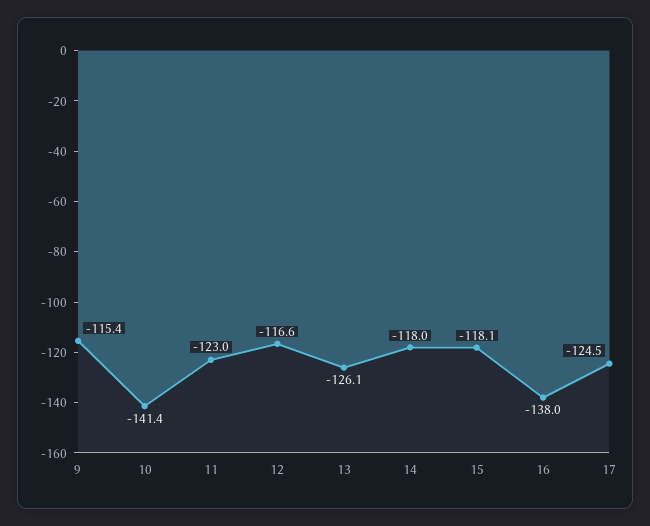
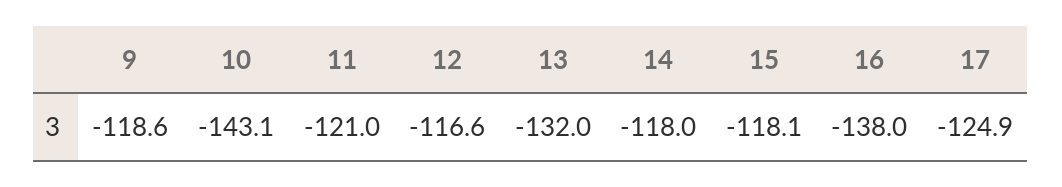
9: -115.4 -> -118.6
10: -141.4 -> -143.1
11: -123 -> -121
13: -126.1 -> -132
17: -124.5 -> -124.9

